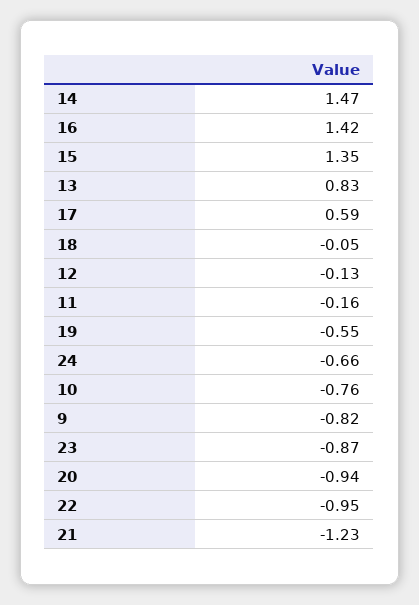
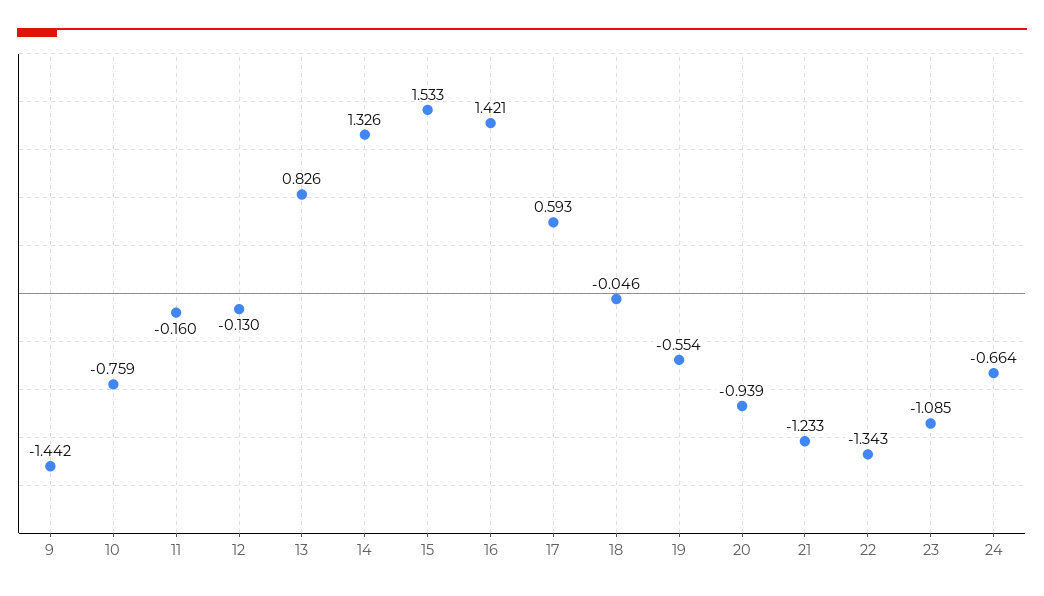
14: 1.47 -> 1.326
15: 1.35 -> 1.533
9: -0.82 -> -1.442
23: -0.87 -> -1.085
22: -0.95 -> -1.343

